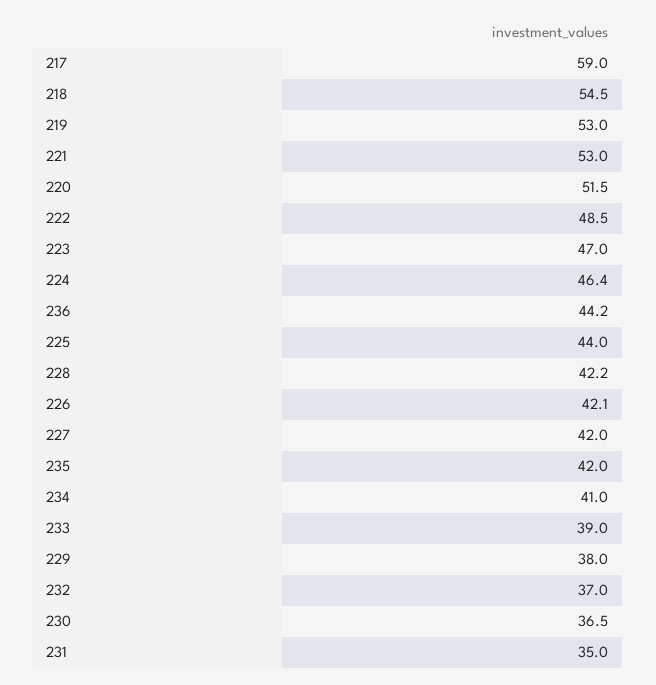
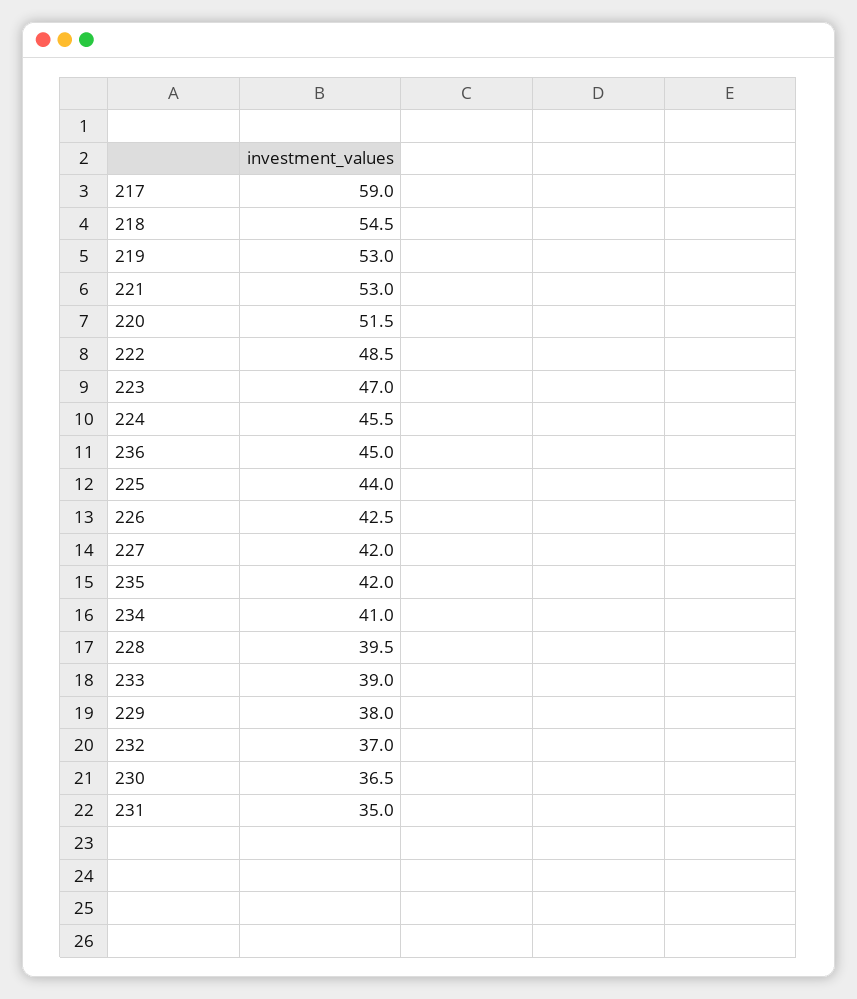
224: 46.4 -> 45.5
236: 44.2 -> 45
228: 42.2 -> 39.5
226: 42.1 -> 42.5

